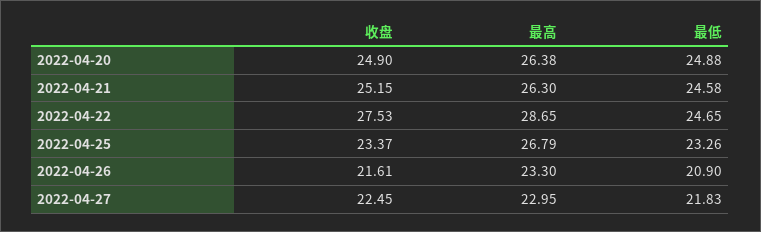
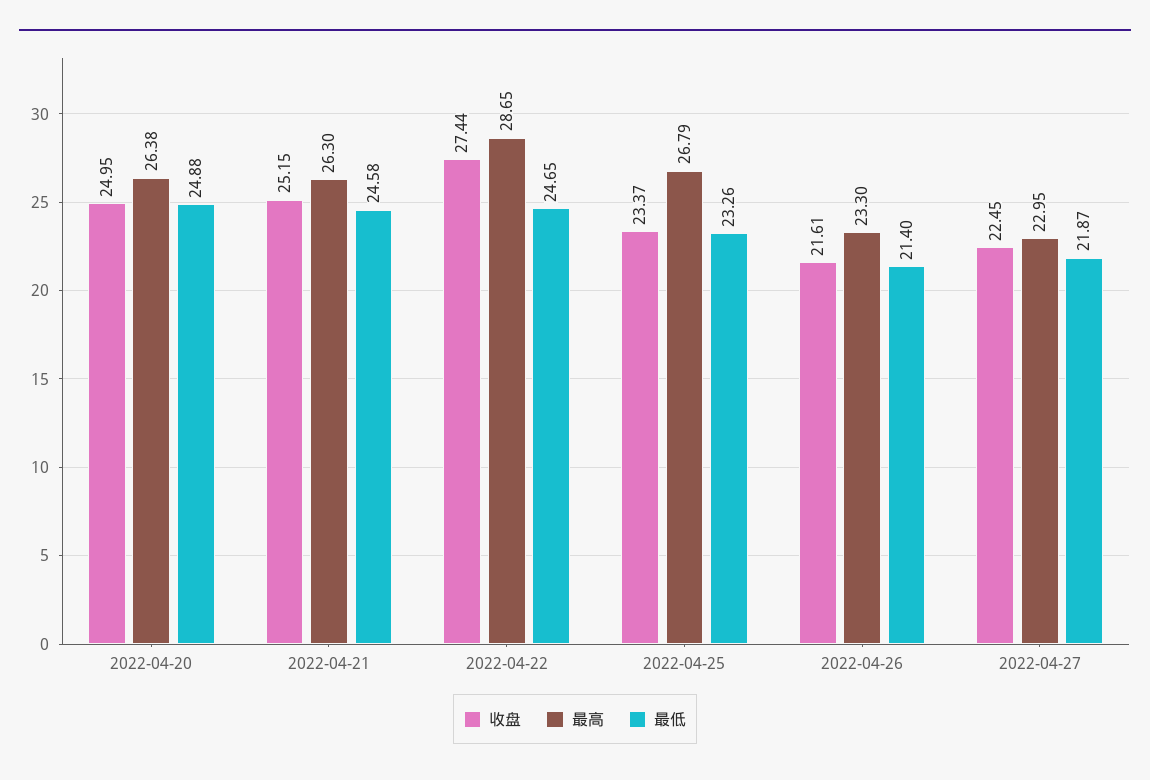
收盘, 2022-04-20: 24.9 -> 24.95
收盘, 2022-04-22: 27.53 -> 27.44
最低, 2022-04-26: 20.9 -> 21.4
最低, 2022-04-27: 21.83 -> 21.87

